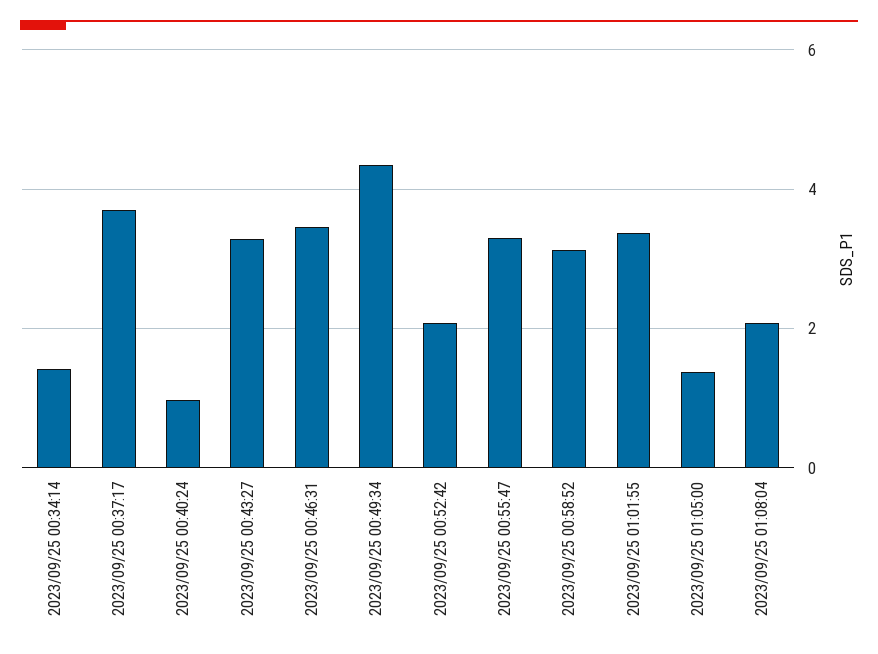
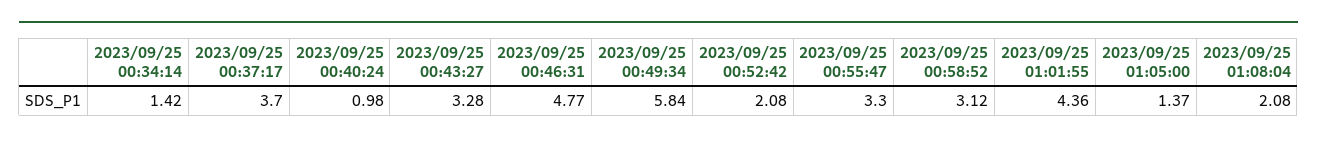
2023/09/25 00:46:31: 3.4 -> 4.77
2023/09/25 00:49:34: 4.4 -> 5.84
2023/09/25 01:01:55: 3.4 -> 4.36

